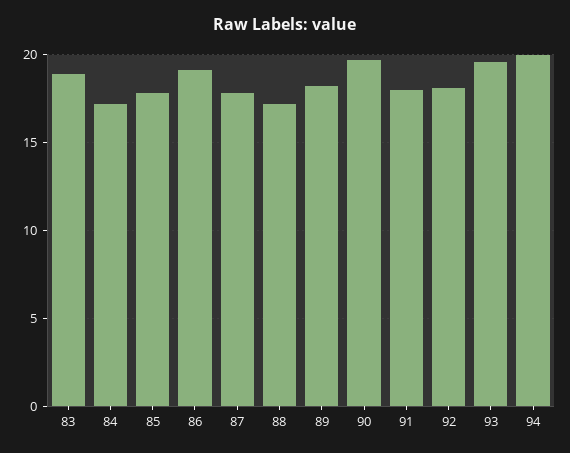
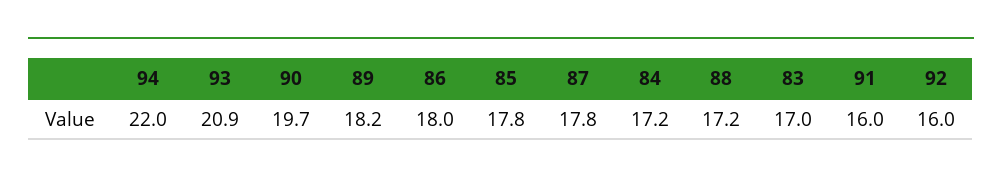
83: 19 -> 17
86: 19 -> 18
91: 18 -> 16
92: 18 -> 16
93: 19.5 -> 20.9
94: 20 -> 22

